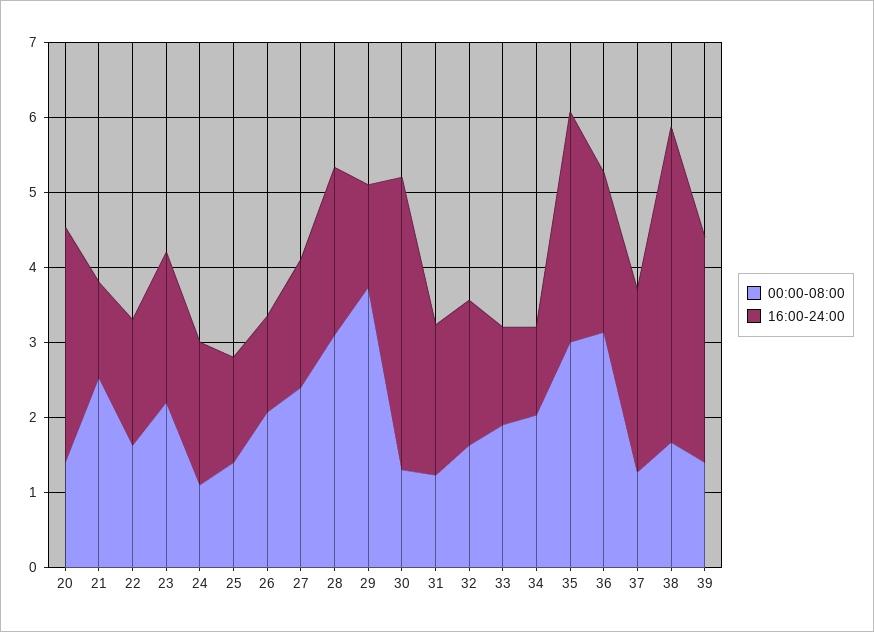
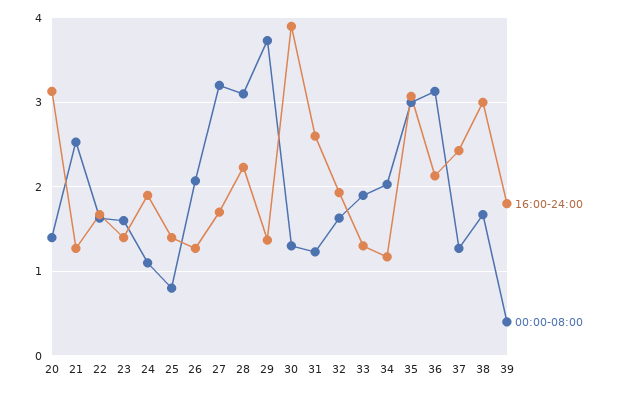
00:00-08:00, 23: 2.2 -> 1.6
16:00-24:00, 23: 2 -> 1.4
00:00-08:00, 25: 1.4 -> 0.8
00:00-08:00, 27: 2.4 -> 3.2
16:00-24:00, 31: 2 -> 2.6
16:00-24:00, 38: 4.2 -> 3
00:00-08:00, 39: 1.4 -> 0.4
16:00-24:00, 39: 3 -> 1.8

